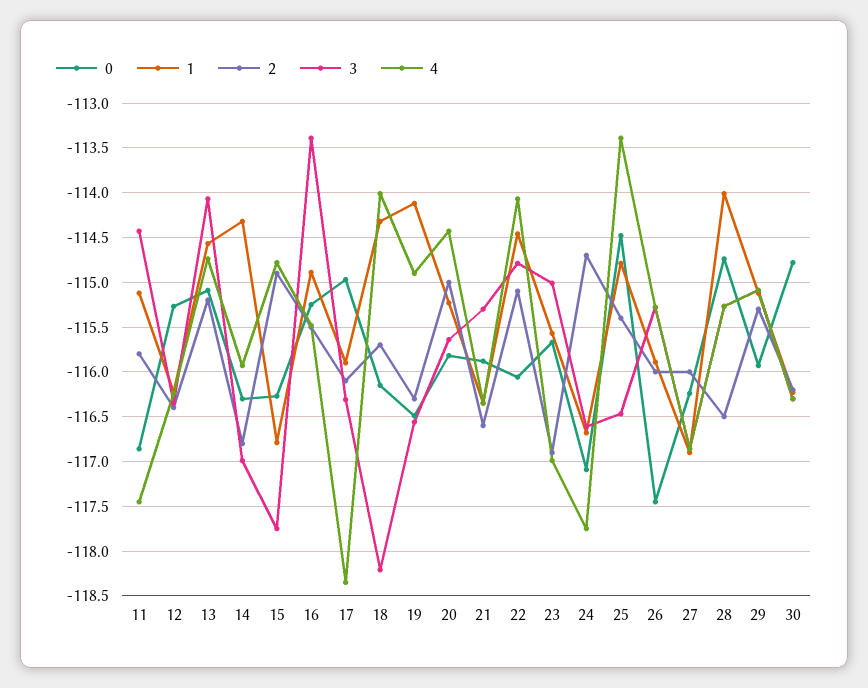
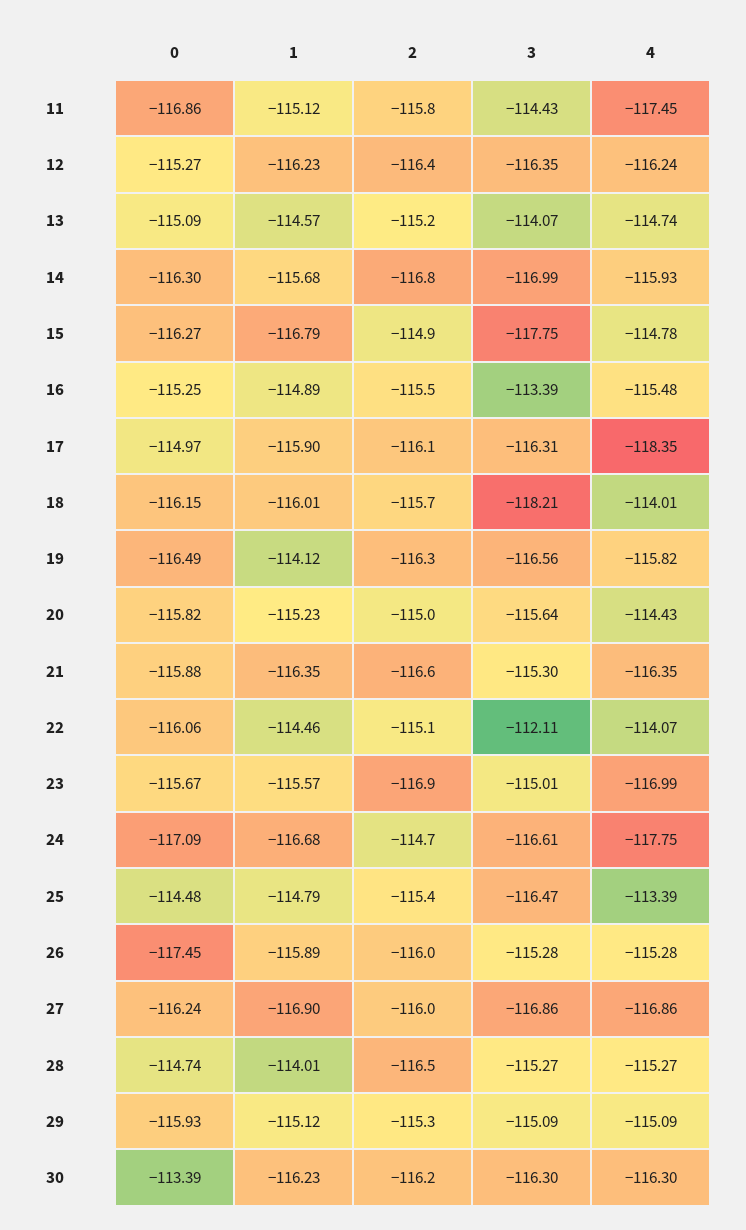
1, 14: -114.3 -> -115.68
1, 18: -114.3 -> -116.01
4, 19: -114.9 -> -115.82
3, 22: -114.8 -> -112.11
0, 30: -114.8 -> -113.39

